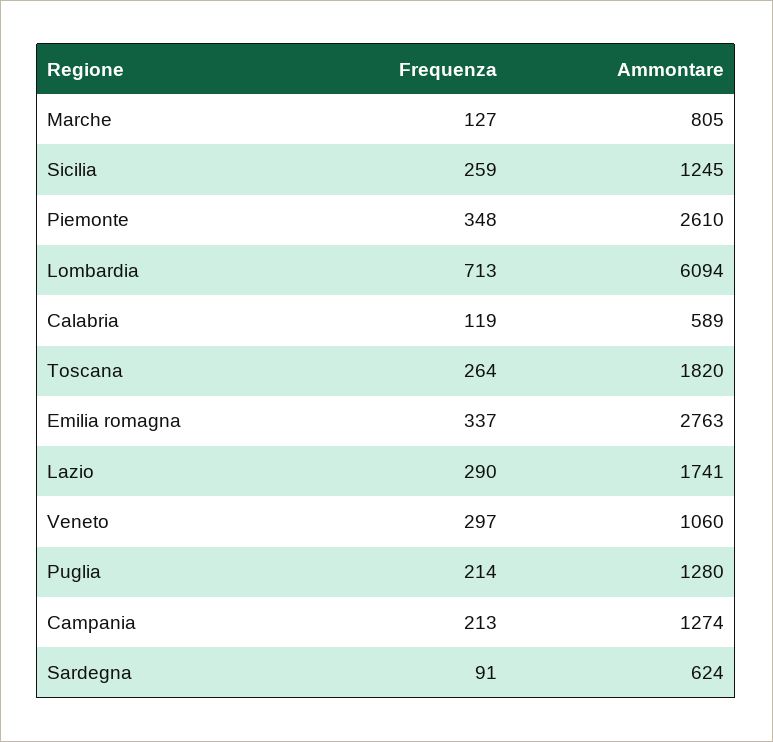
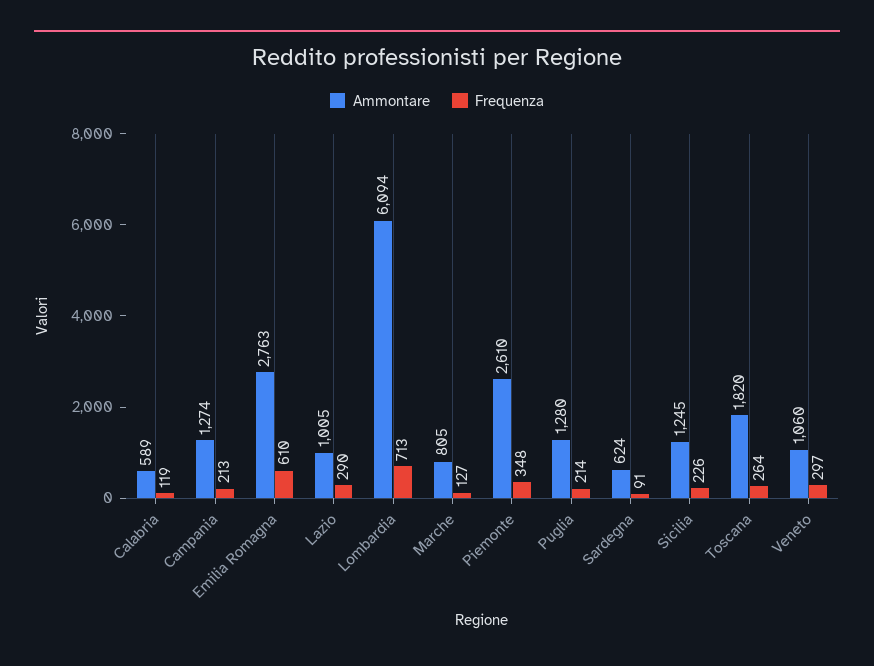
Frequenza, Sicilia: 259 -> 226
Frequenza, Emilia romagna: 337 -> 610
Ammontare, Lazio: 1741 -> 1005

